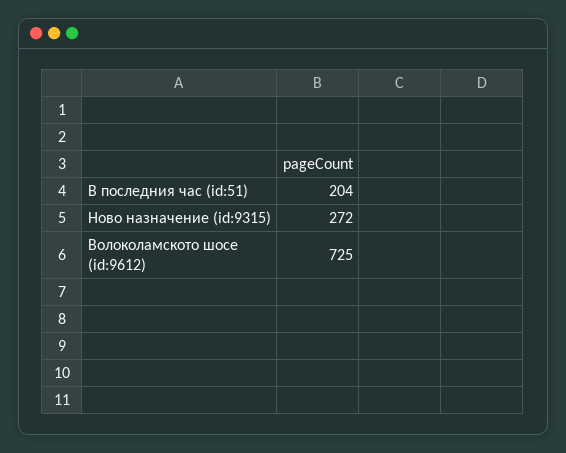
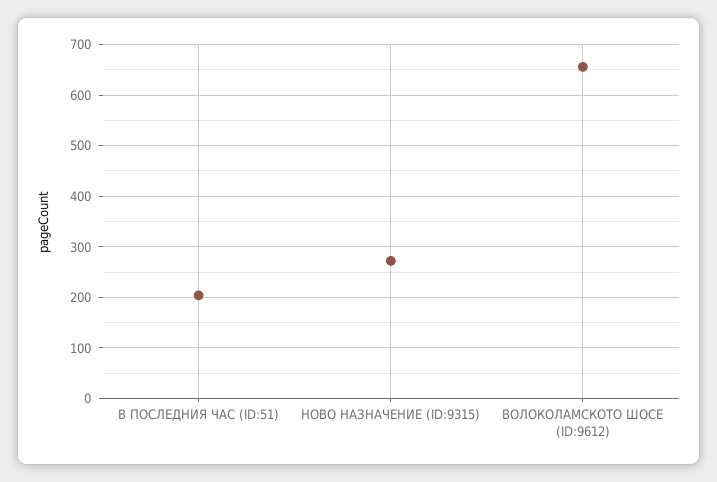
Волоколамското шосе (id:9612): 725 -> 660

